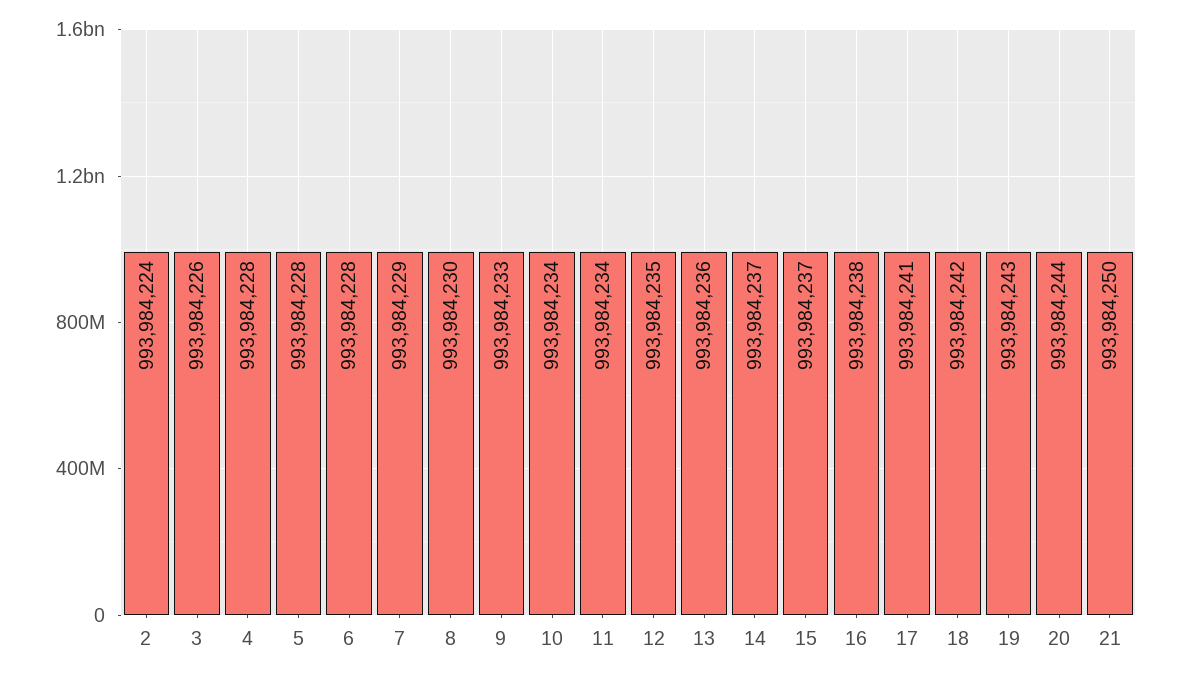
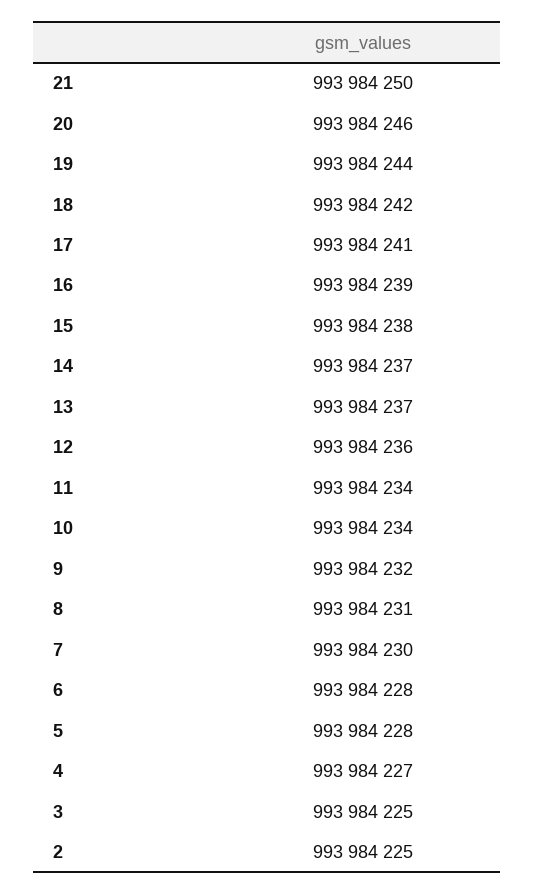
2: 993984224 -> 993984225
3: 993984226 -> 993984225
4: 993984228 -> 993984227
7: 993984229 -> 993984230
8: 993984230 -> 993984231
9: 993984233 -> 993984232
12: 993984235 -> 993984236
13: 993984236 -> 993984237
15: 993984237 -> 993984238
16: 993984238 -> 993984239
19: 993984243 -> 993984244
20: 993984244 -> 993984246

